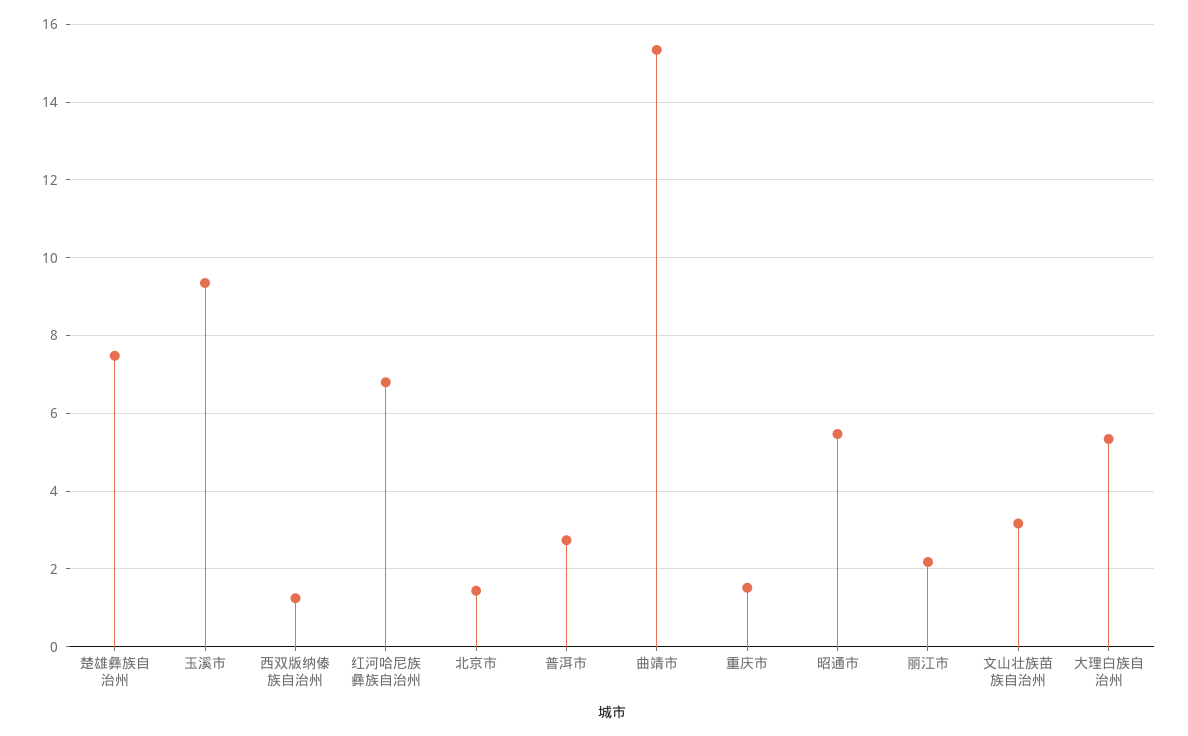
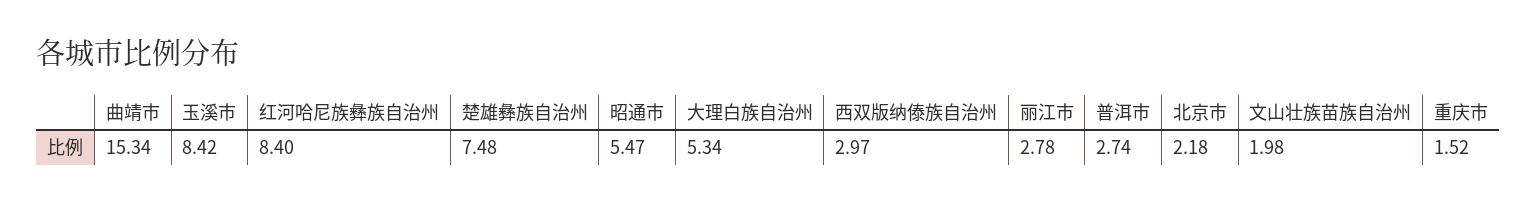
玉溪市: 9.4 -> 8.42
西双版纳傣族自治州: 1.2 -> 2.97
红河哈尼族彝族自治州: 6.8 -> 8.4
北京市: 1.4 -> 2.18
丽江市: 2.2 -> 2.78
文山壮族苗族自治州: 3.2 -> 1.98

